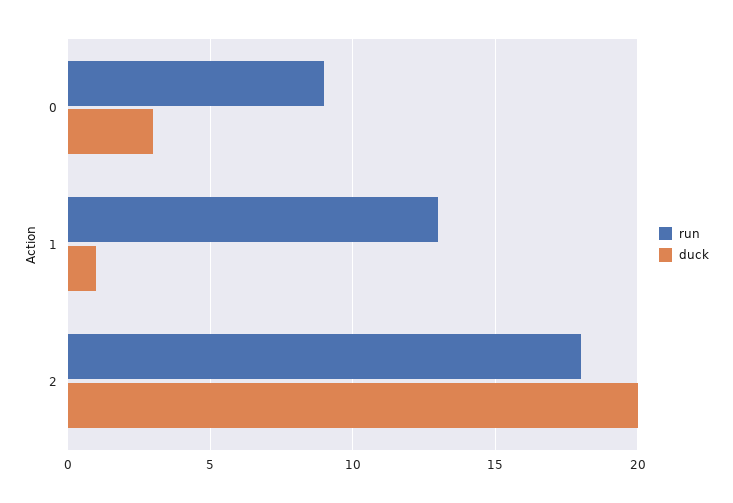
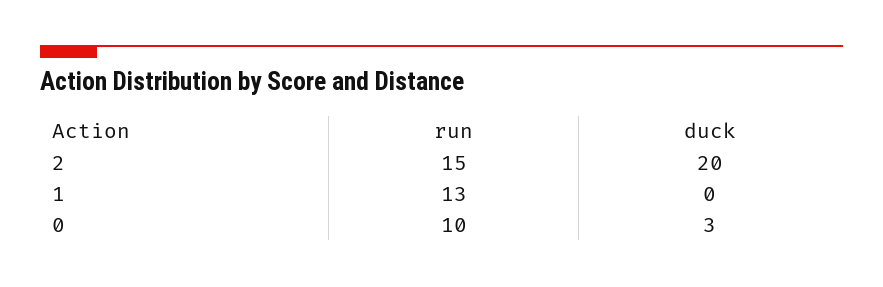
run, 0: 9 -> 10
duck, 1: 1 -> 0
run, 2: 18 -> 15

